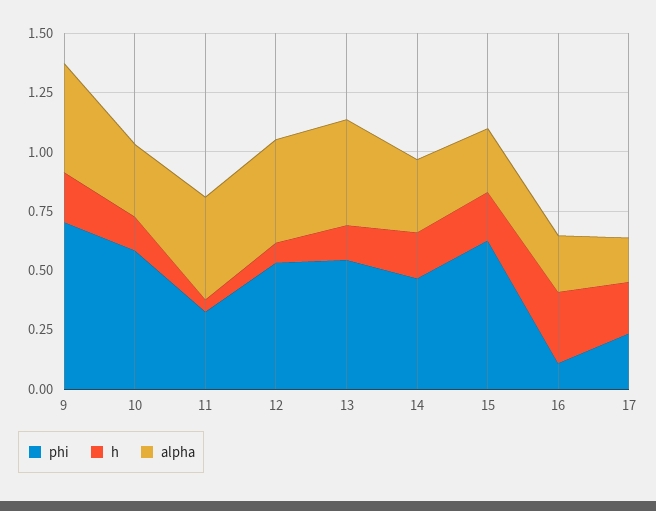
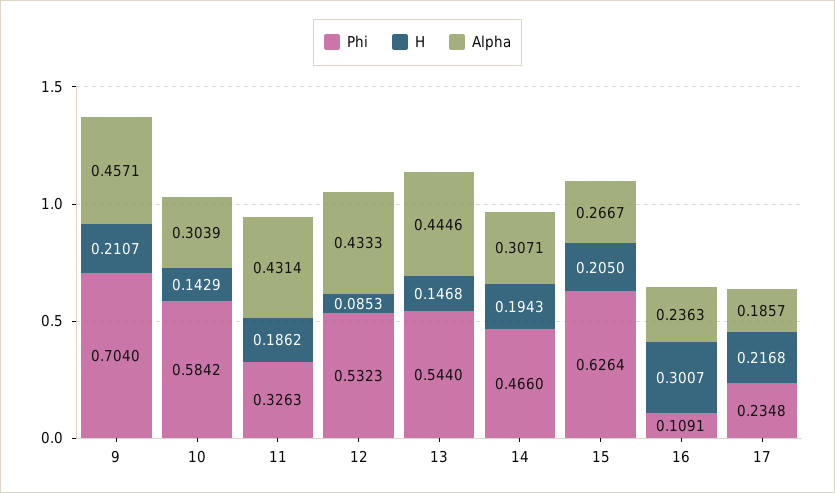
h, 11: 0.05 -> 0.1862

